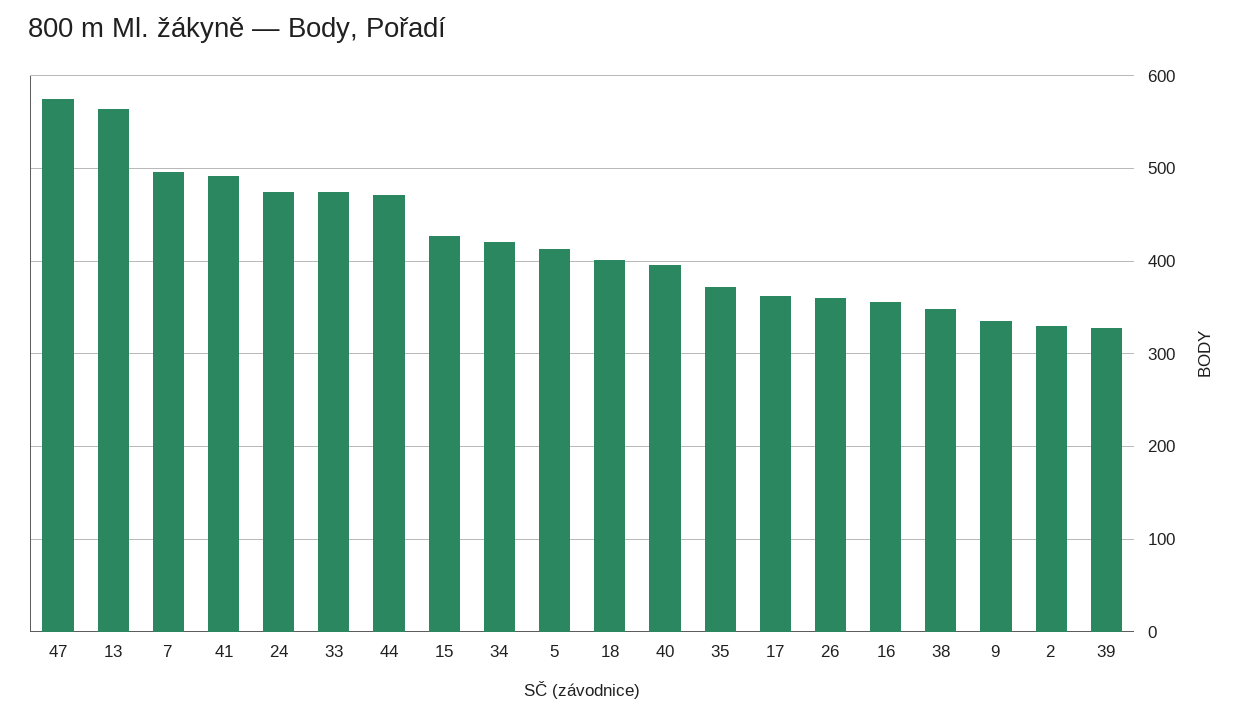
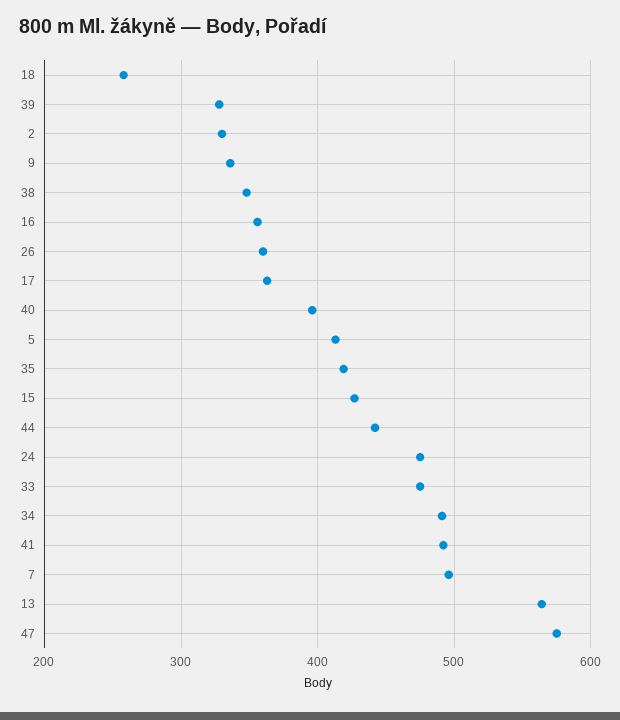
44: 470 -> 440
34: 420 -> 490
18: 400 -> 260
35: 370 -> 420

